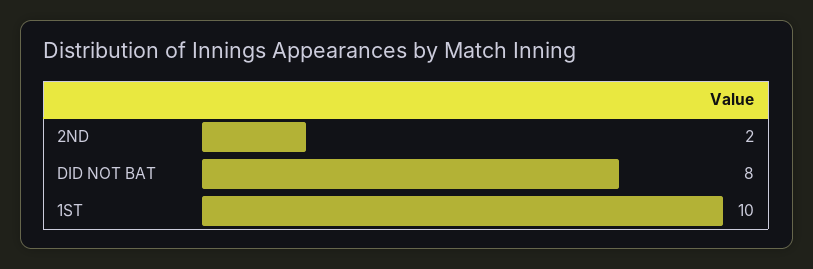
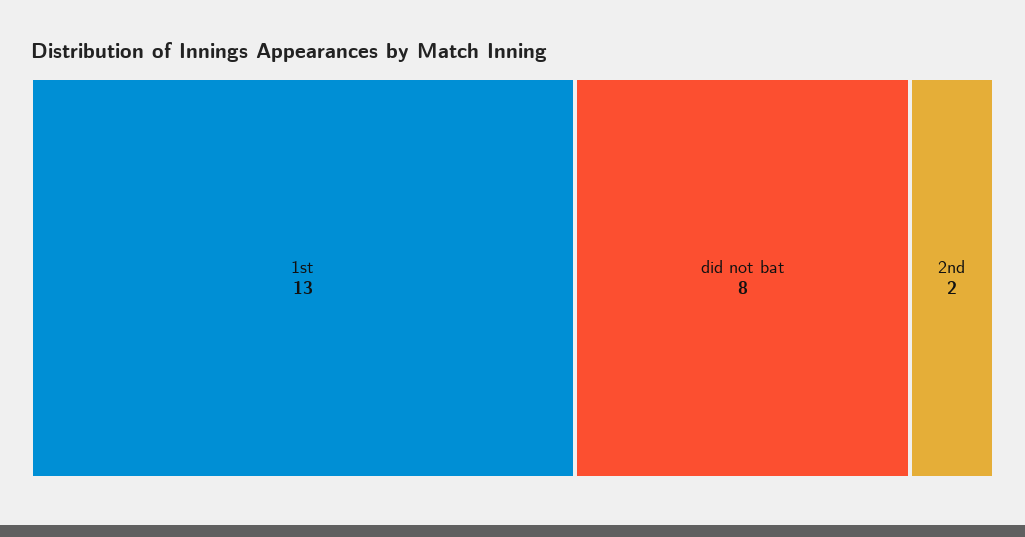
1ST: 10 -> 13

